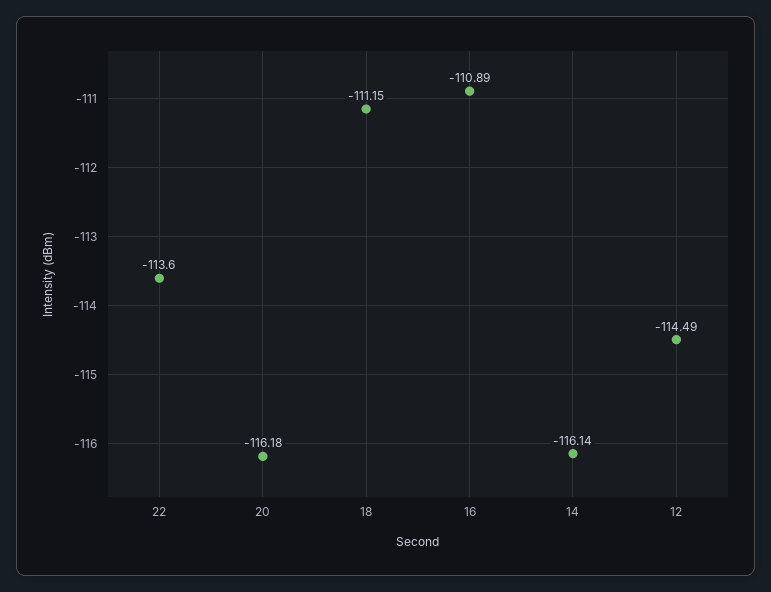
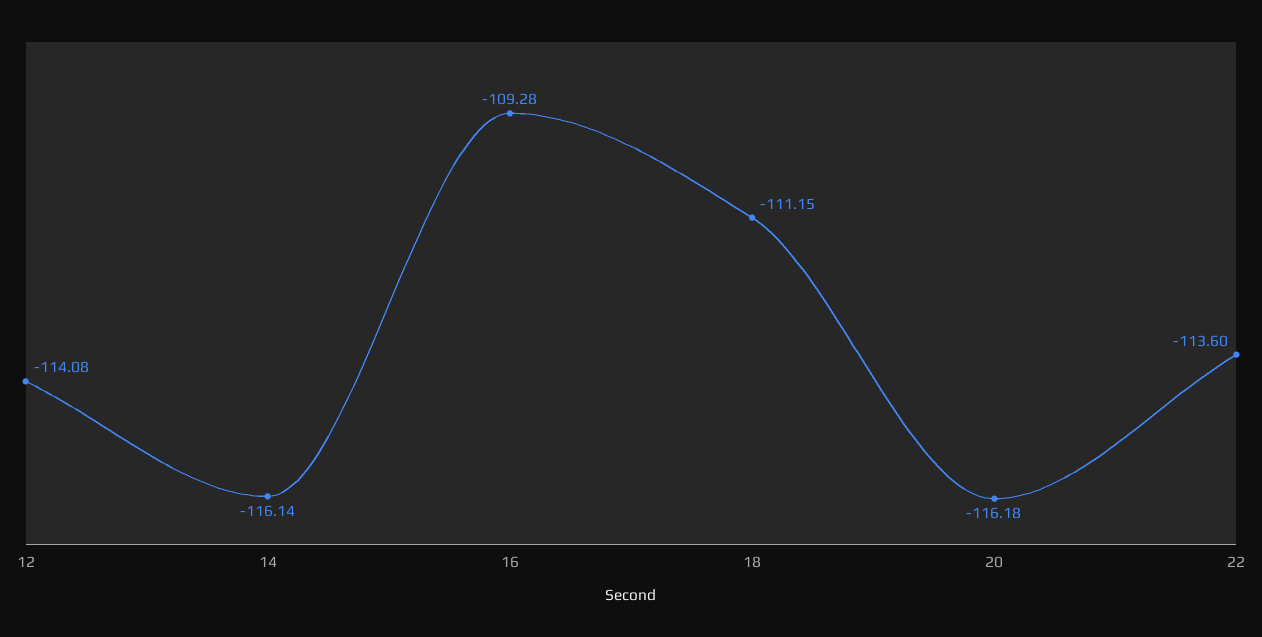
16: -110.89 -> -109.28
12: -114.49 -> -114.08

